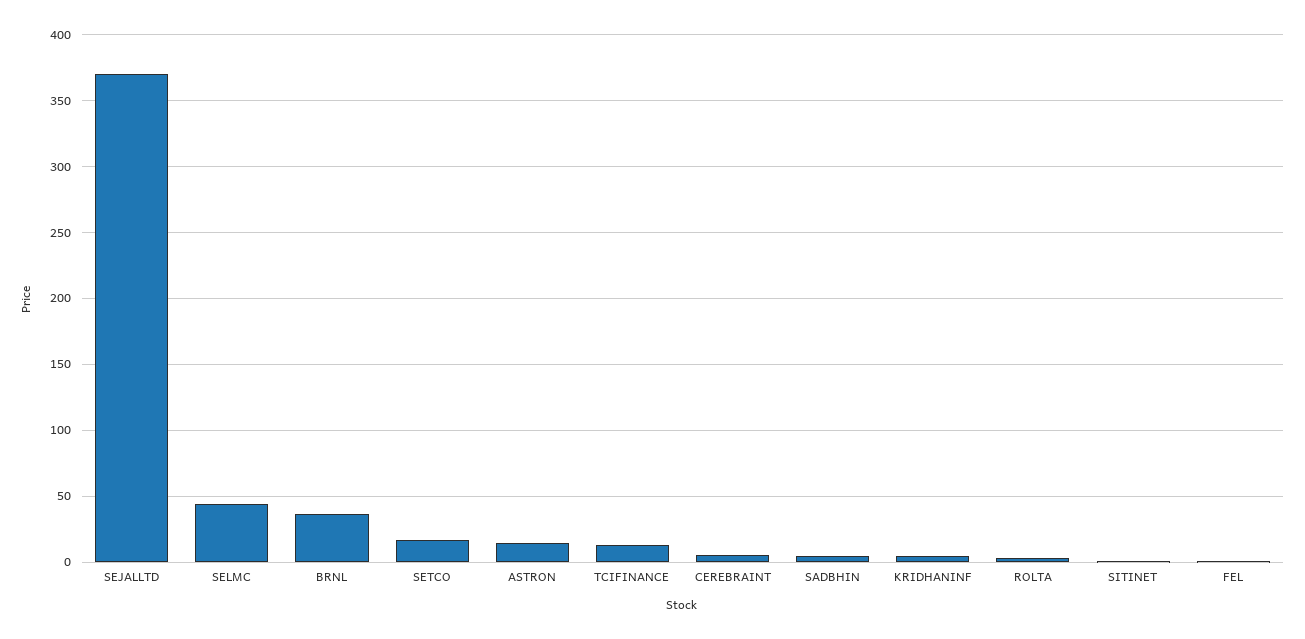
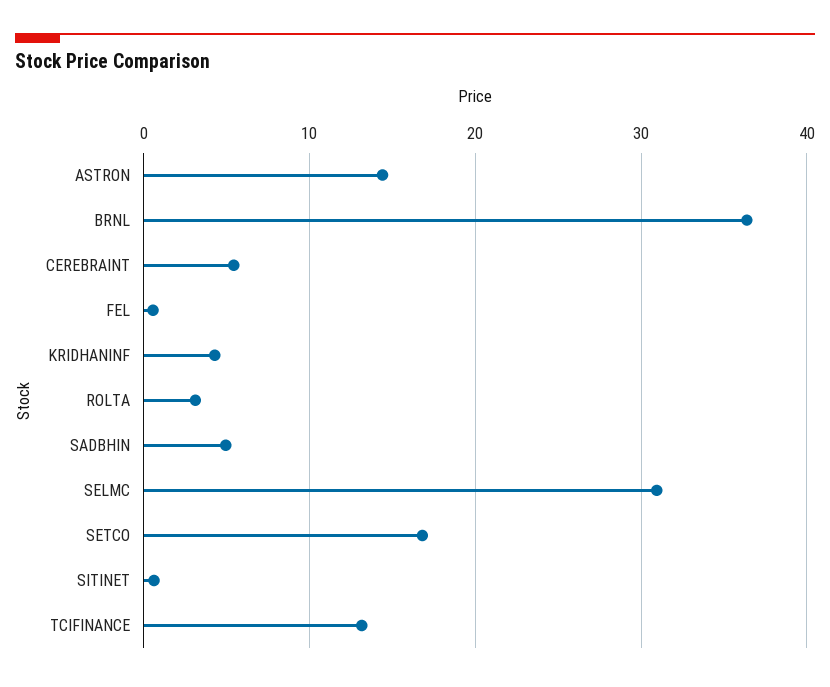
SEJALLTD: 370 -> none
SELMC: 45 -> 31

